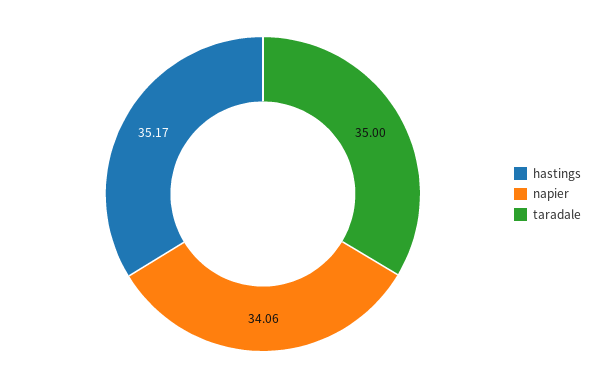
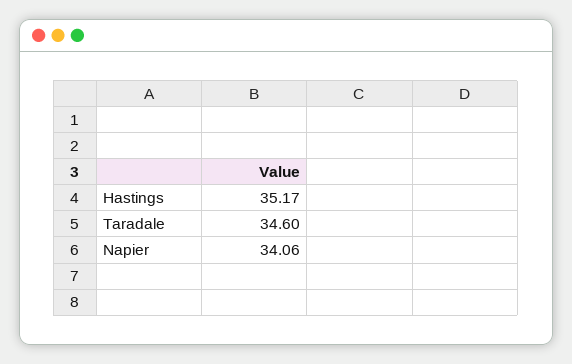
taradale: 35 -> 34.6

